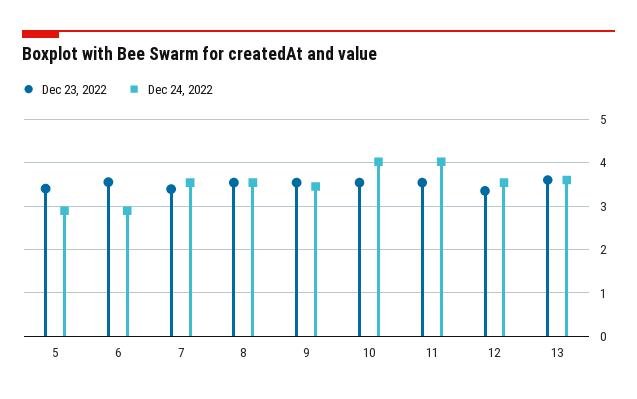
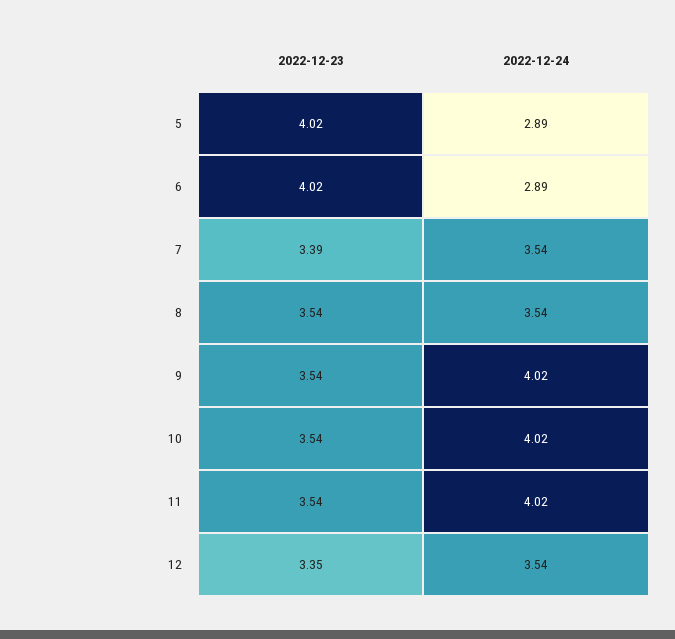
Dec 23, 2022, 5: 3.4 -> 4.02
Dec 23, 2022, 6: 3.6 -> 4.02
Dec 24, 2022, 9: 3.4 -> 4.02
Dec 23, 2022, 13: 3.6 -> none
Dec 24, 2022, 13: 3.6 -> none

